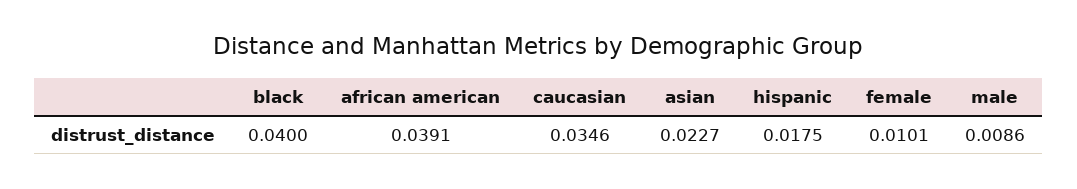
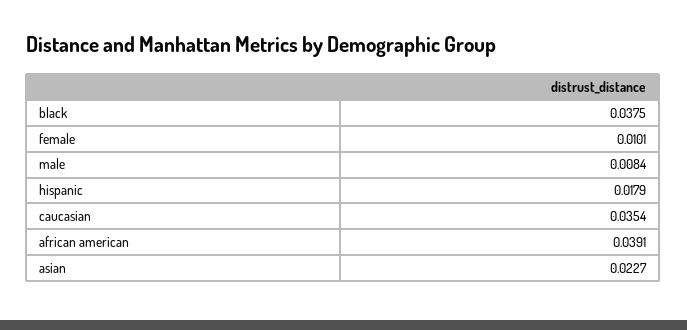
black: 0.04 -> 0.0375
caucasian: 0.0346 -> 0.0354
hispanic: 0.0175 -> 0.0179
male: 0.0086 -> 0.0084

